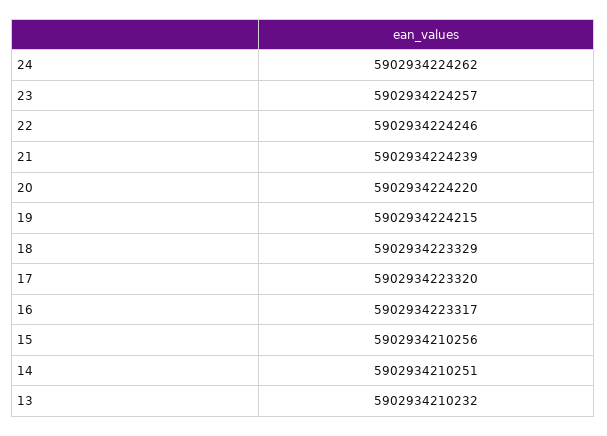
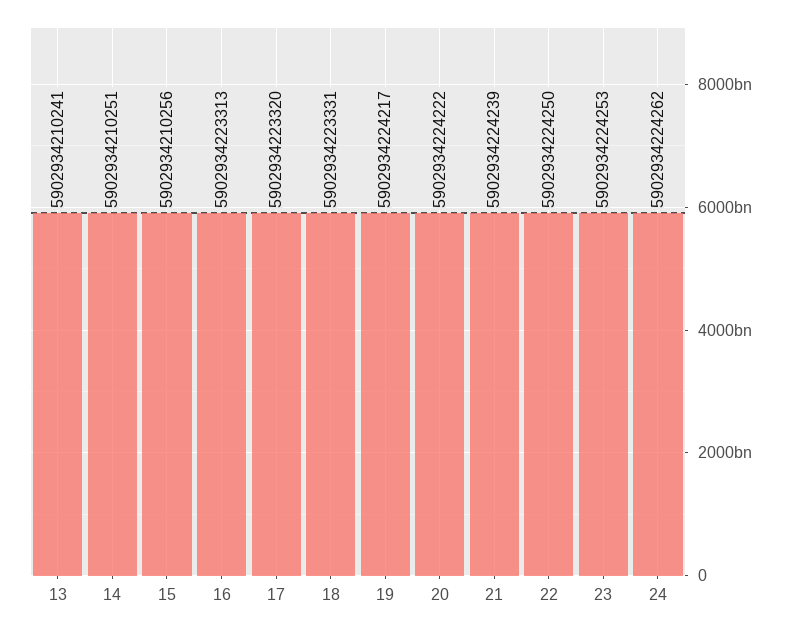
23: 5902934224257 -> 5902934224253
22: 5902934224246 -> 5902934224250
20: 5902934224220 -> 5902934224222
19: 5902934224215 -> 5902934224217
18: 5902934223329 -> 5902934223331
16: 5902934223317 -> 5902934223313
13: 5902934210232 -> 5902934210241

